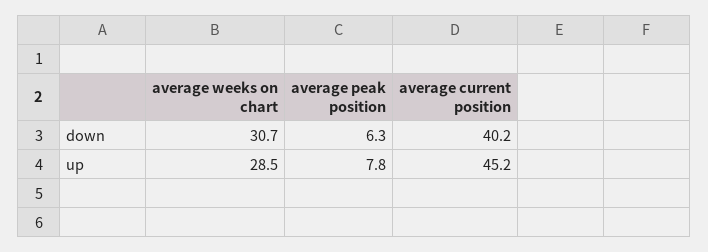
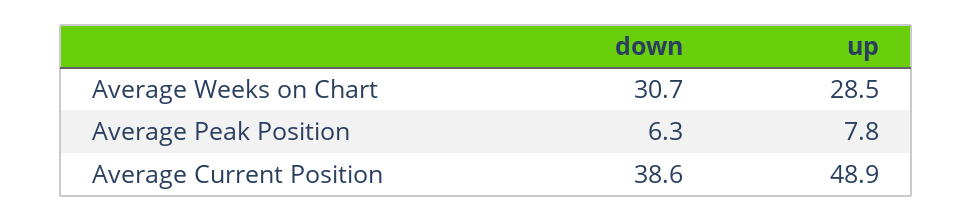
average current position, down: 40.2 -> 38.6
average current position, up: 45.2 -> 48.9

